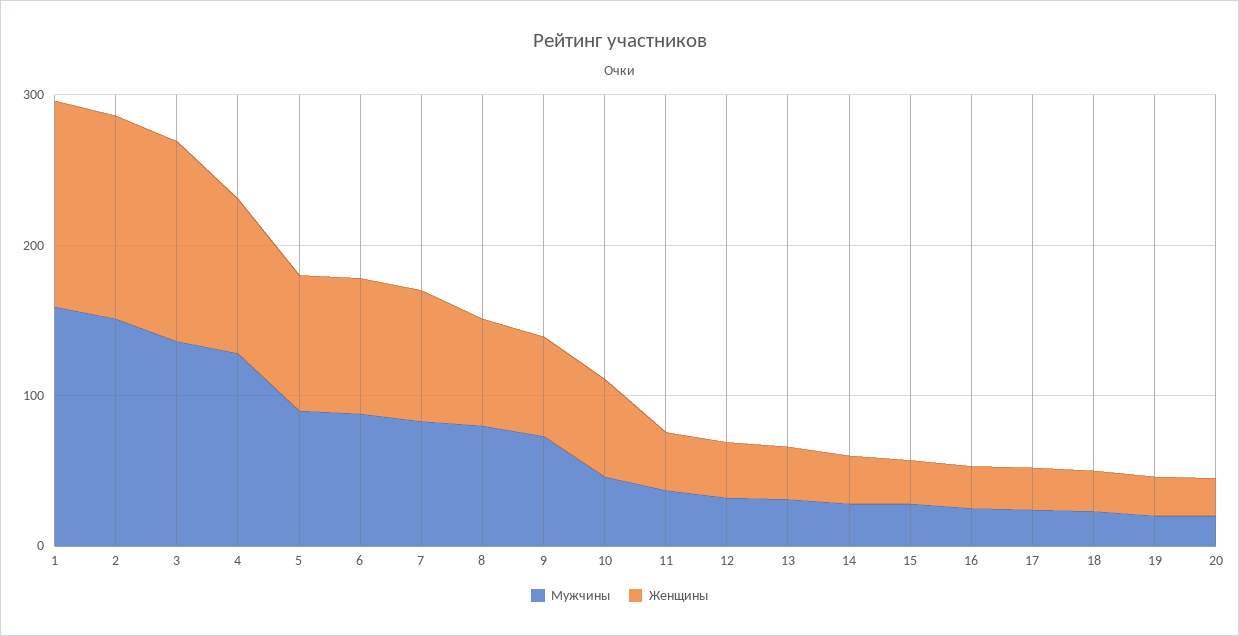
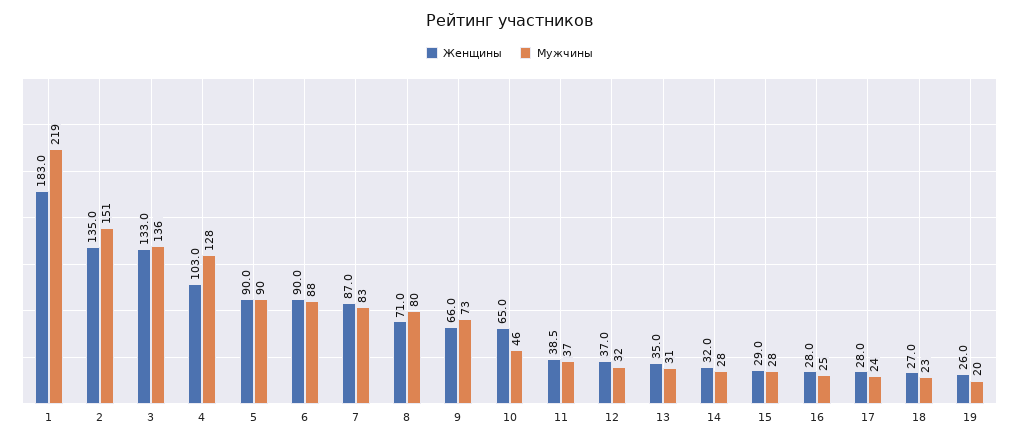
Мужчины, 1: 160 -> 219
Женщины, 1: 140 -> 183
Мужчины, 20: 20 -> none
Женщины, 20: 20 -> none

